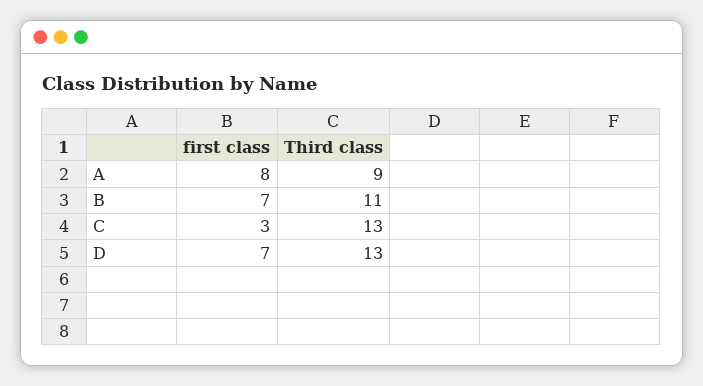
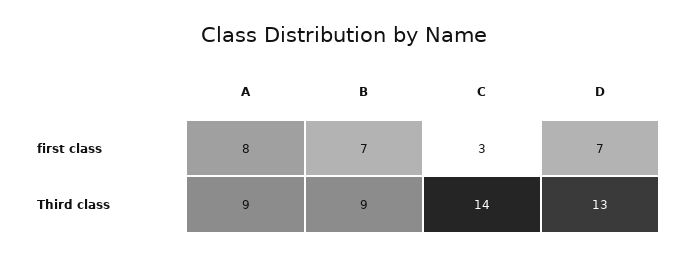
Third class, B: 11 -> 9
Third class, C: 13 -> 14

